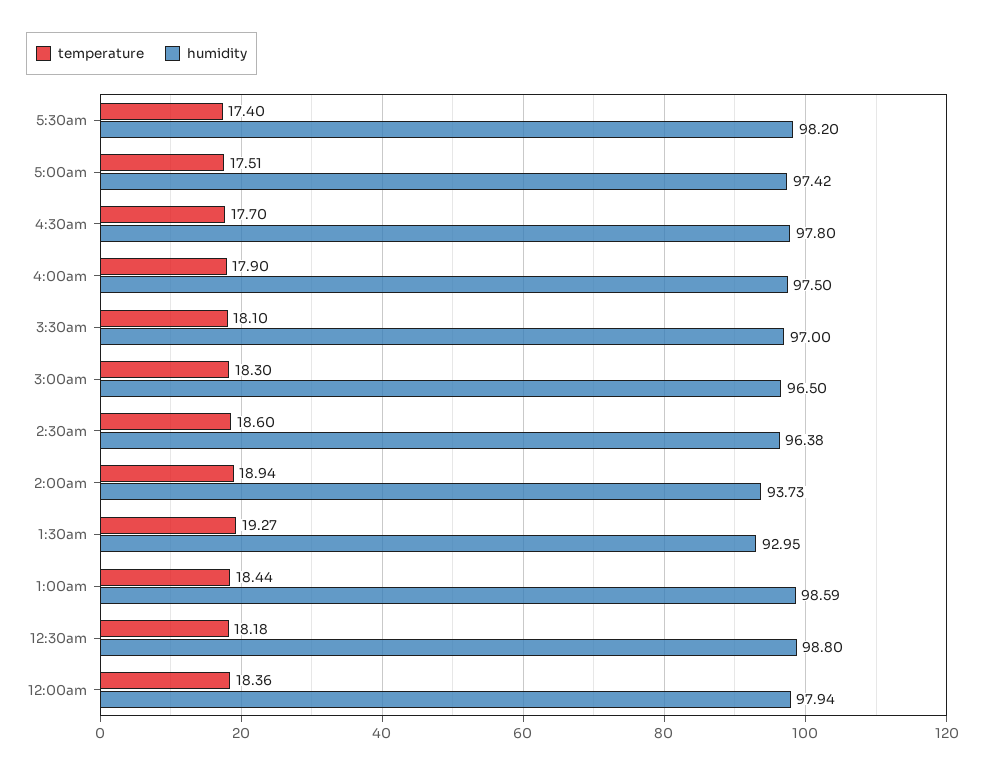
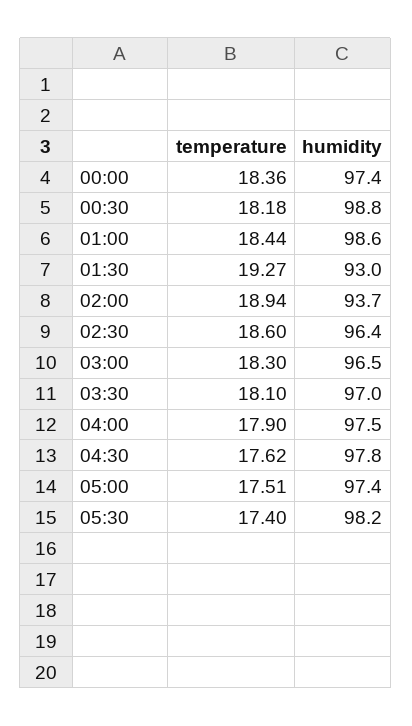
temperature, 4:30am: 17.7 -> 17.62
humidity, 12:00am: 97.94 -> 97.4

